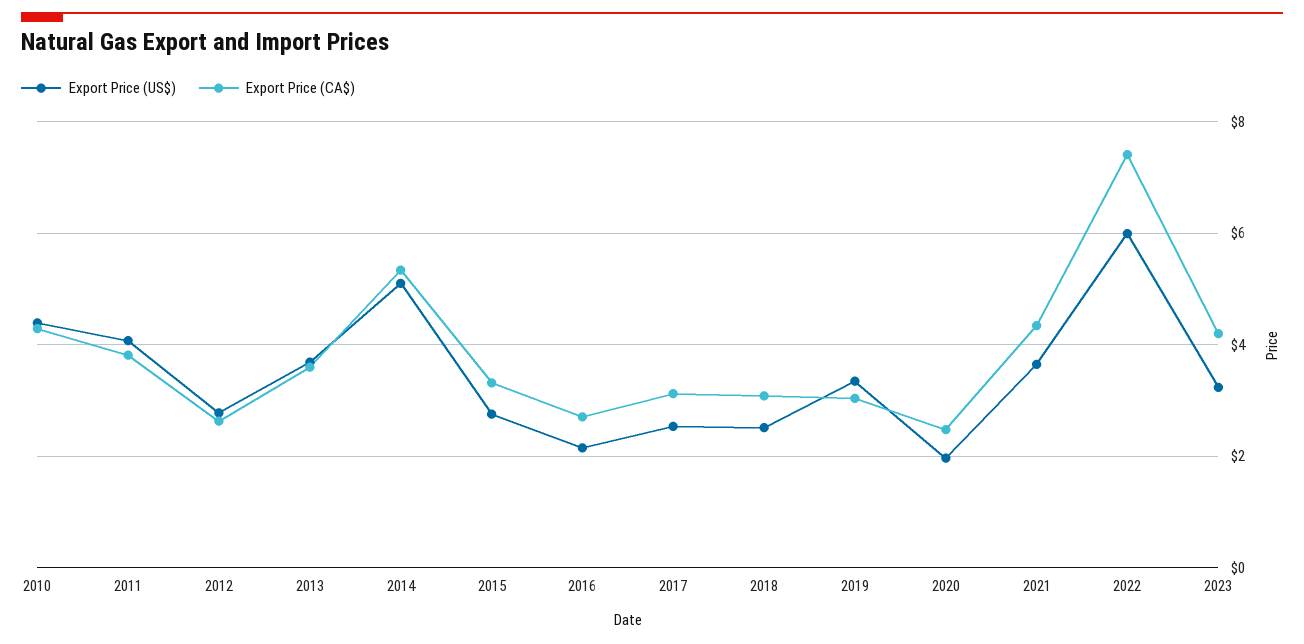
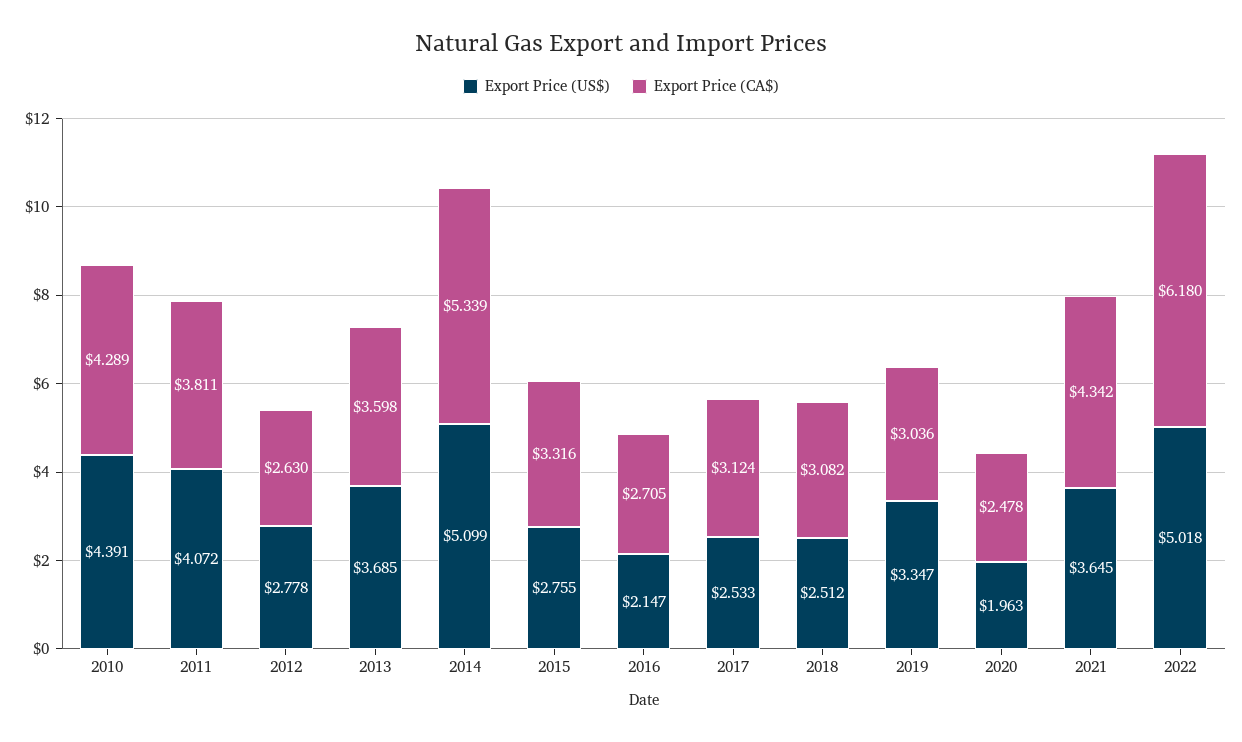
Export Price (US$), 2022: 6 -> 5.018
Export Price (CA$), 2022: 7.4 -> 6.18
Export Price (US$), 2023: 3.2 -> none
Export Price (CA$), 2023: 4.2 -> none

